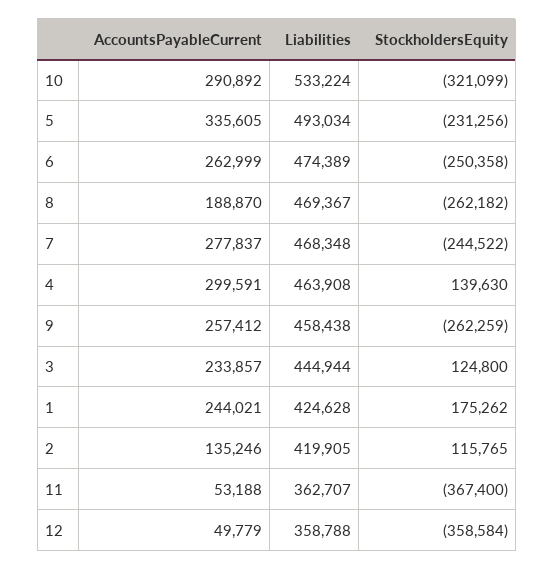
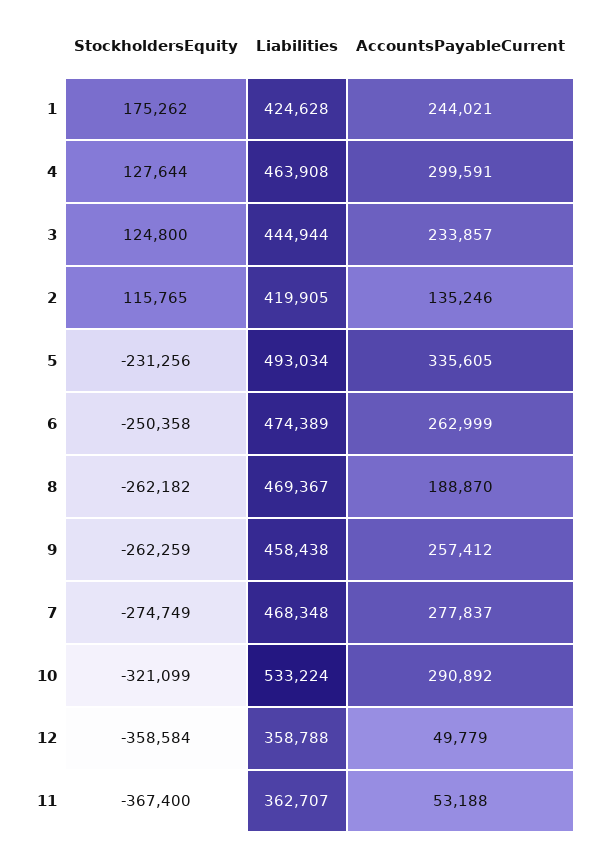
StockholdersEquity, 7: -244522 -> -274749
StockholdersEquity, 4: 139630 -> 127644

